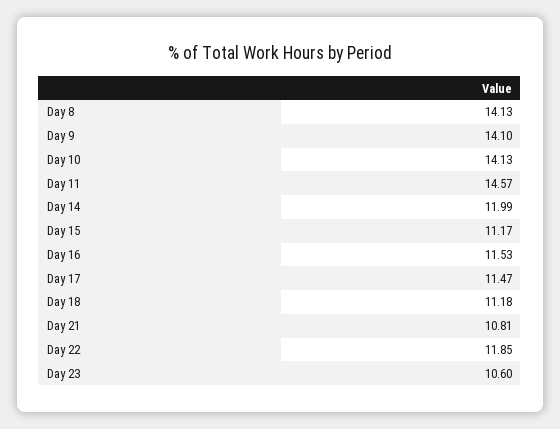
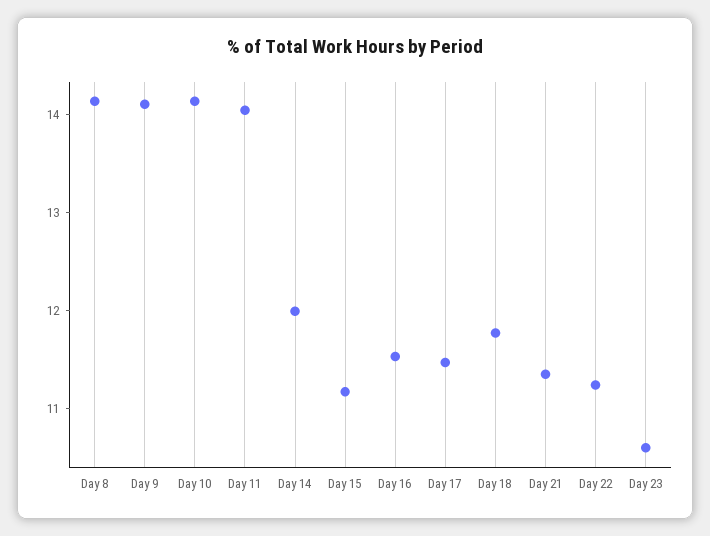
Day 11: 14.57 -> 14
Day 18: 11.18 -> 11.8
Day 21: 10.81 -> 11.4
Day 22: 11.85 -> 11.2

